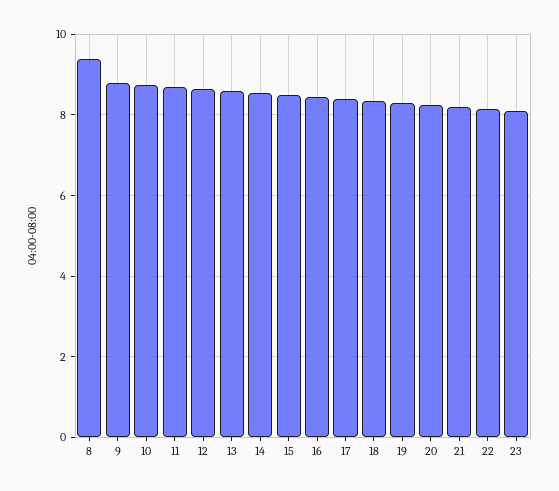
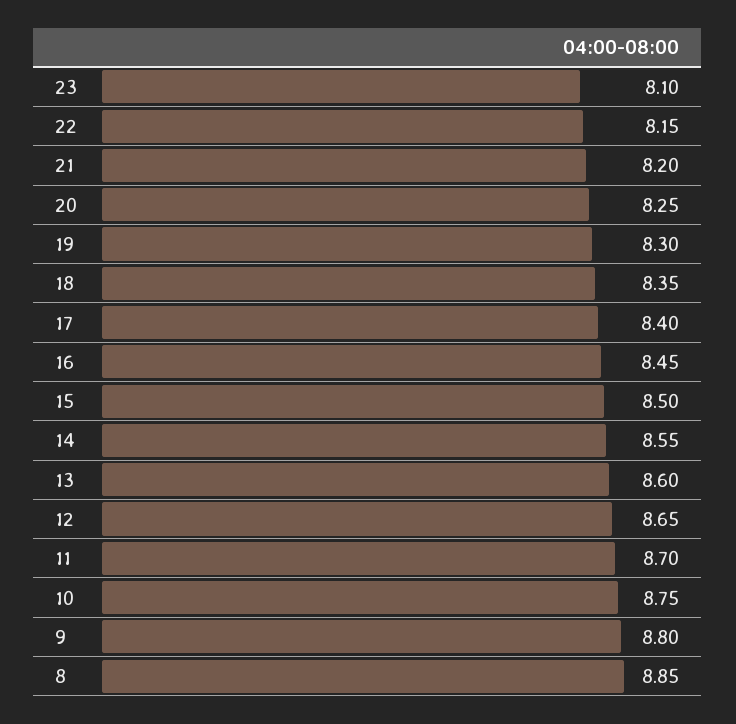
8: 9.4 -> 8.85

